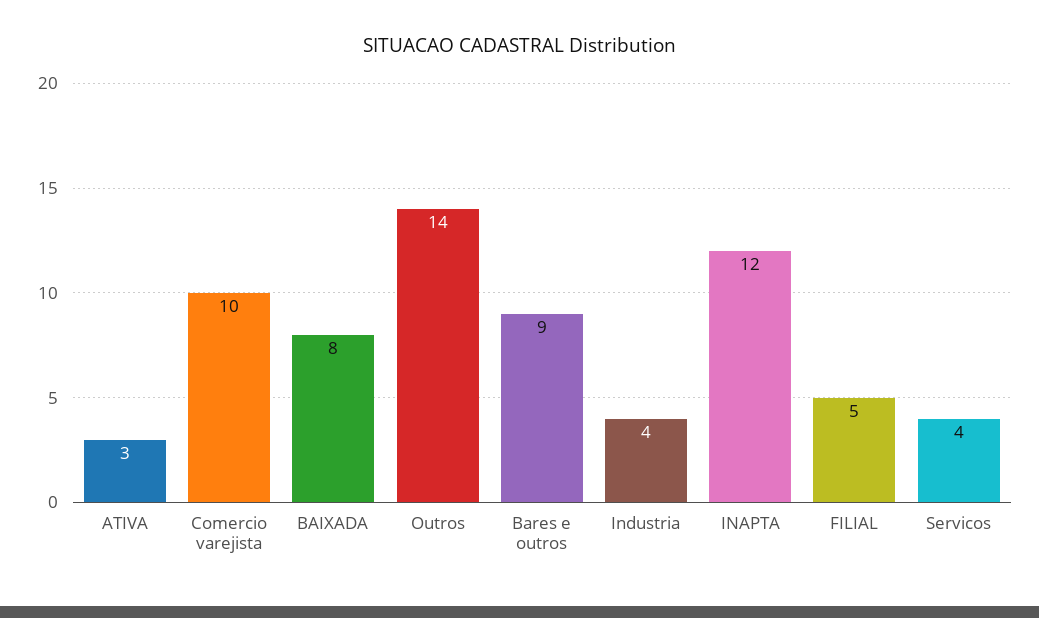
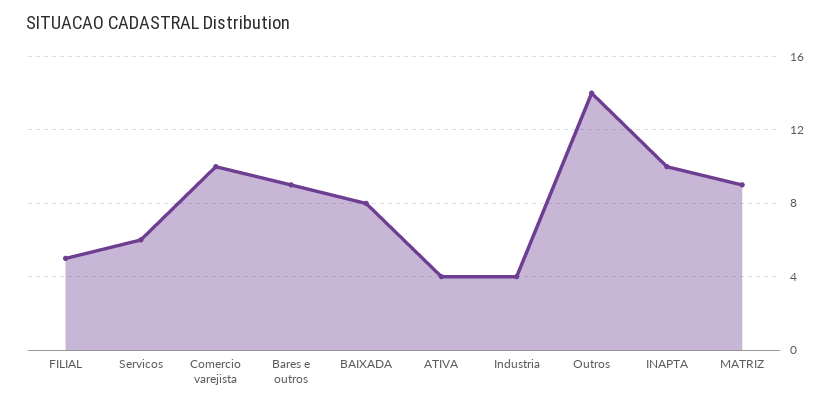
ATIVA: 3 -> 4
INAPTA: 12 -> 10
Servicos: 4 -> 6
MATRIZ: none -> 9

